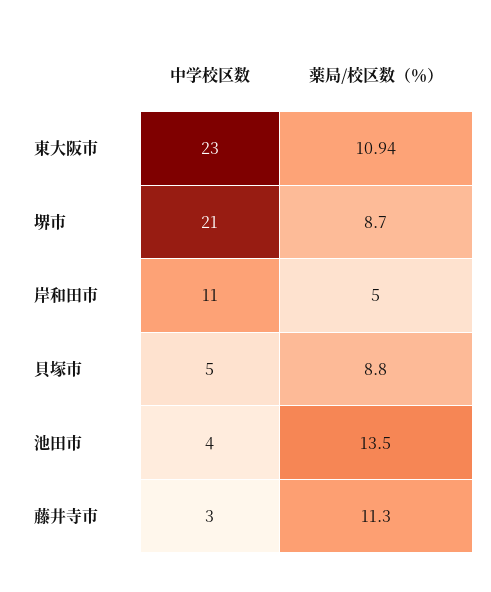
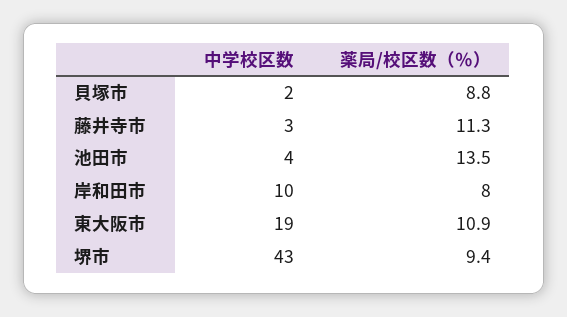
中学校区数, 東大阪市: 23 -> 19
中学校区数, 堺市: 21 -> 43
薬局/校区数（％）, 堺市: 8.7 -> 9.4
中学校区数, 岸和田市: 11 -> 10
薬局/校区数（％）, 岸和田市: 5 -> 8
中学校区数, 貝塚市: 5 -> 2

